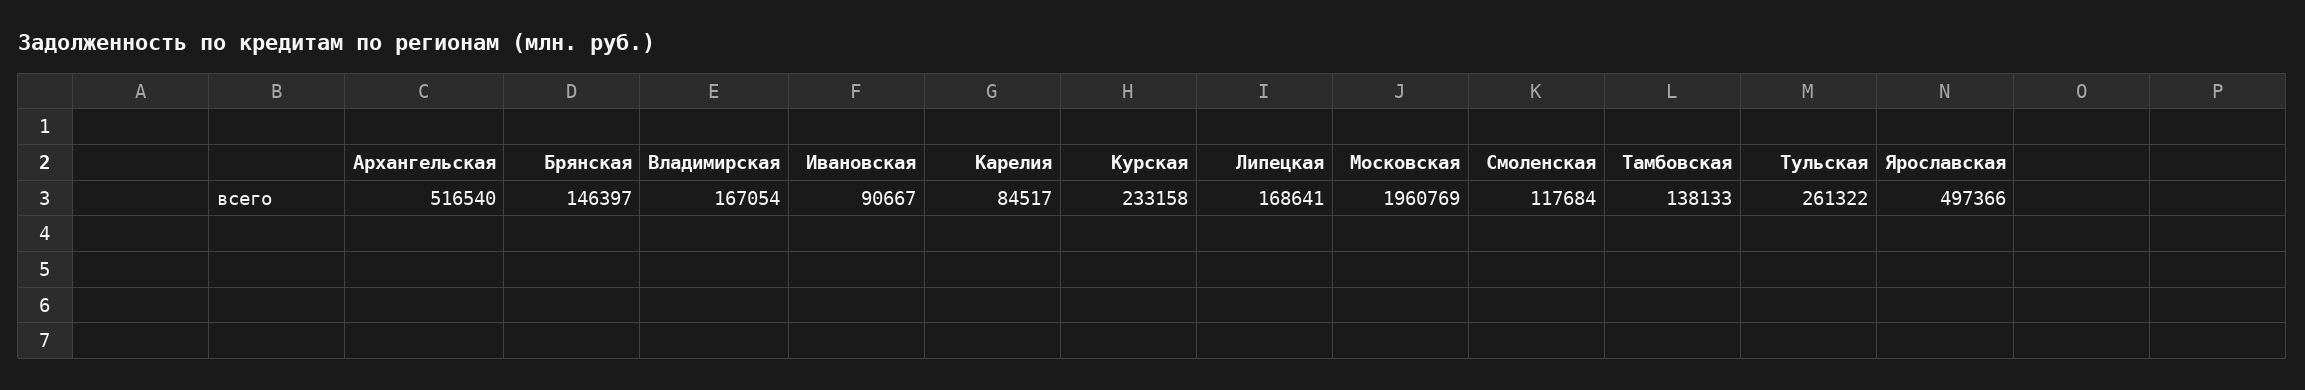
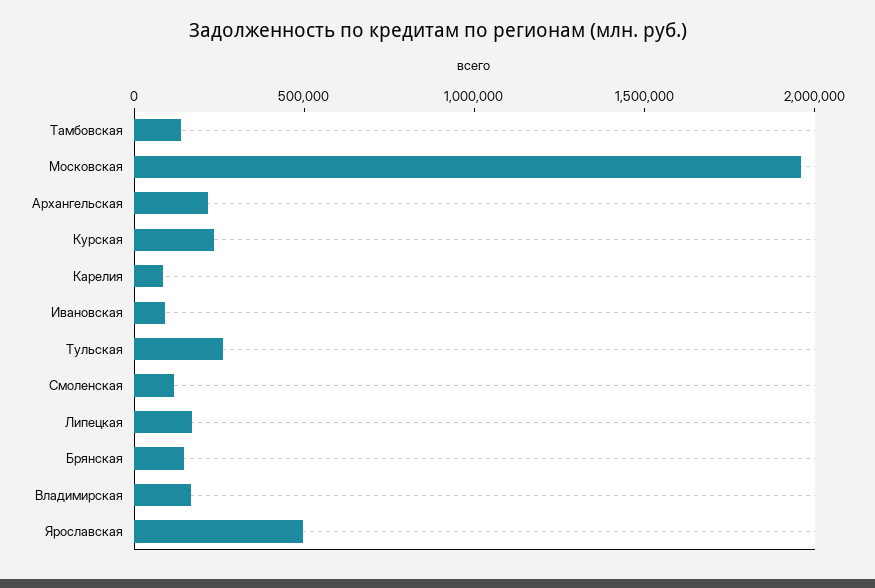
Архангельская: 516540 -> 200000

